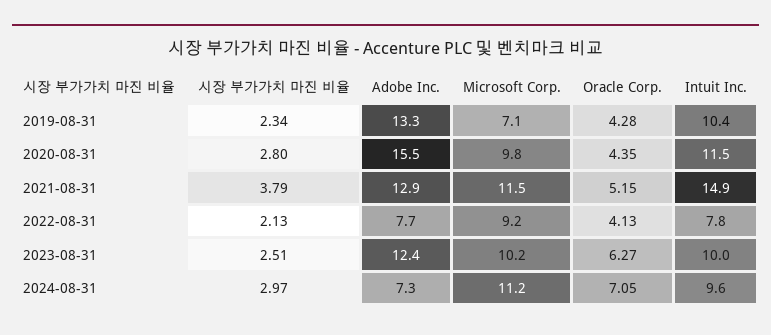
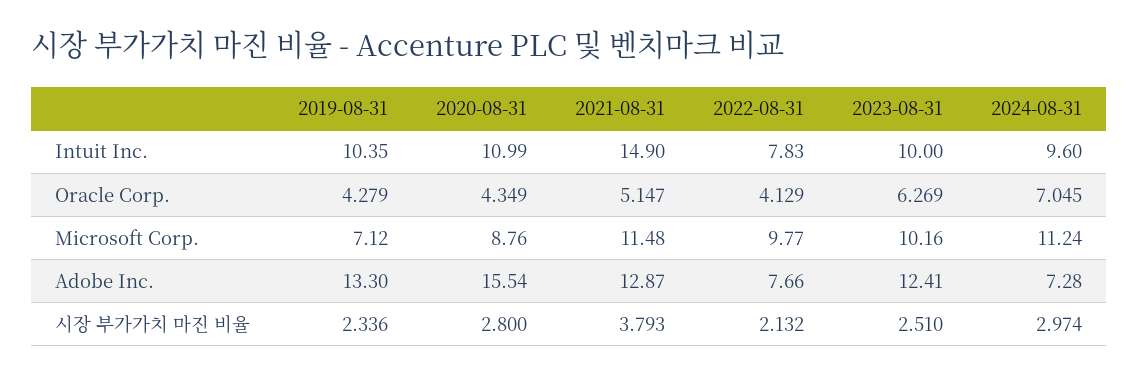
Microsoft Corp., 2020-08-31: 9.8 -> 8.76
Intuit Inc., 2020-08-31: 11.5 -> 10.99
Microsoft Corp., 2022-08-31: 9.2 -> 9.77

